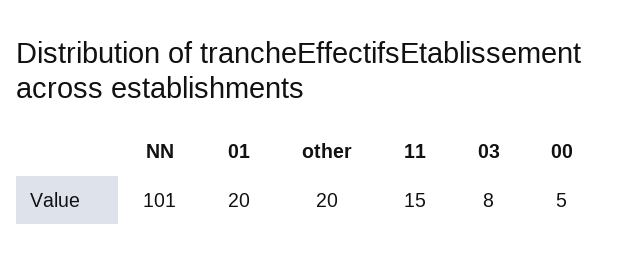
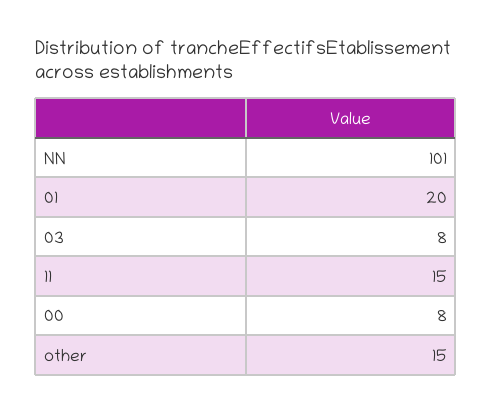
other: 20 -> 15
00: 5 -> 8

